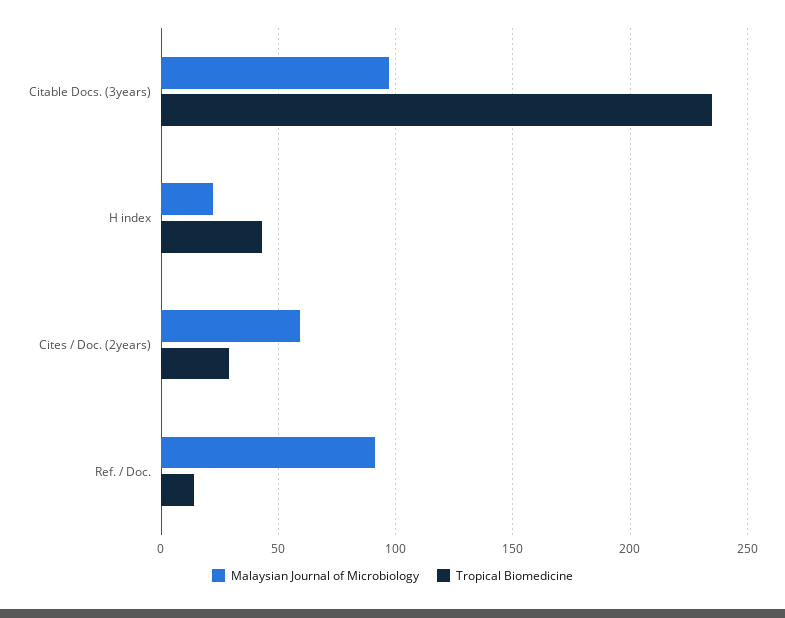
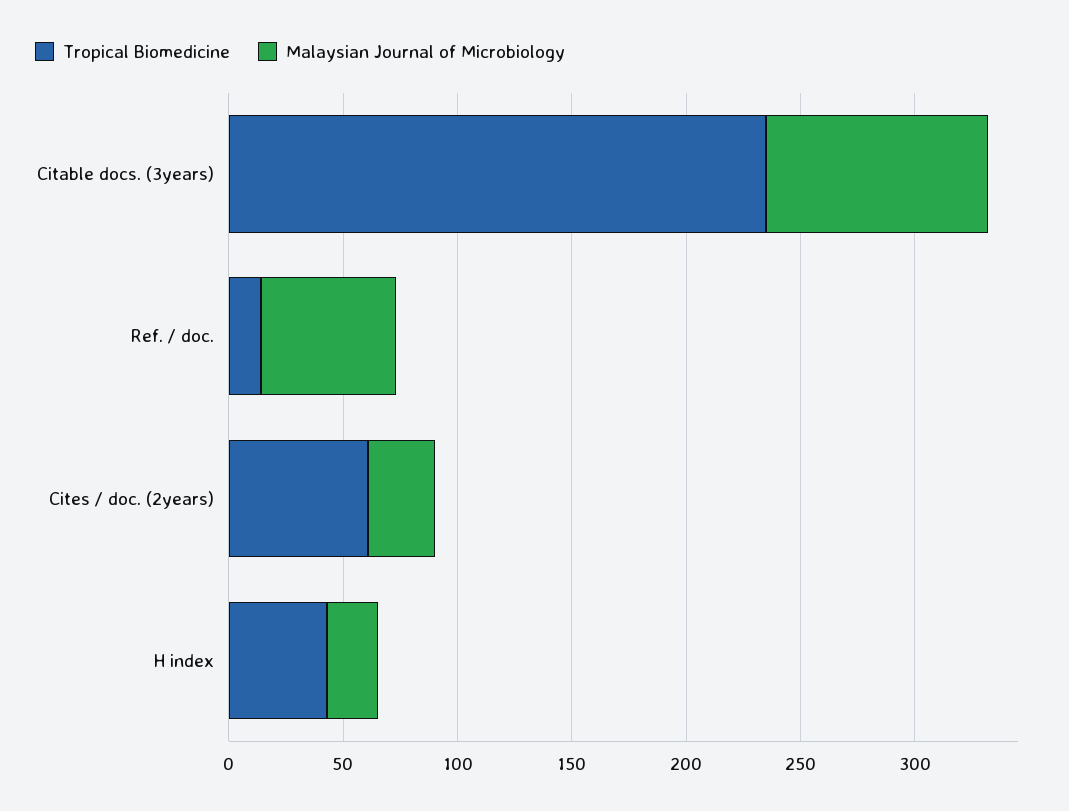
Malaysian Journal of Microbiology, Cites / Doc. (2years): 60 -> 30
Tropical Biomedicine, Cites / Doc. (2years): 30 -> 60
Malaysian Journal of Microbiology, Ref. / Doc.: 90 -> 60

